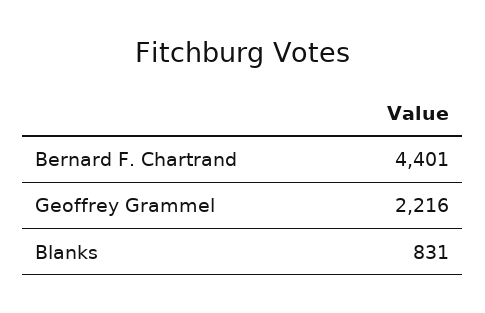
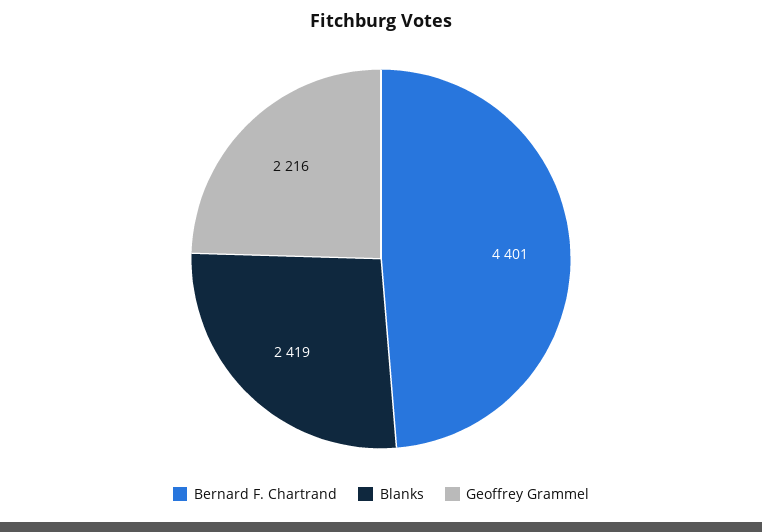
Blanks: 831 -> 2419

